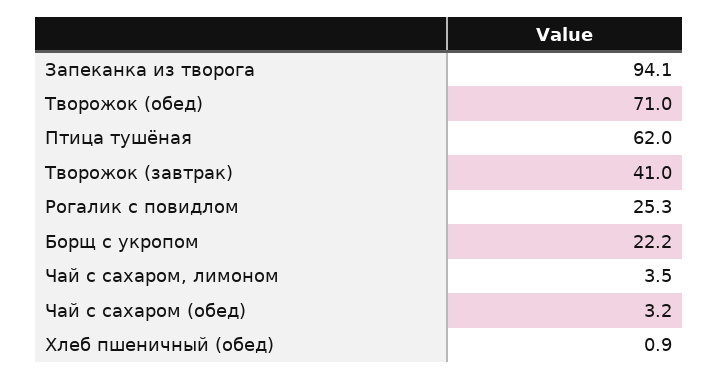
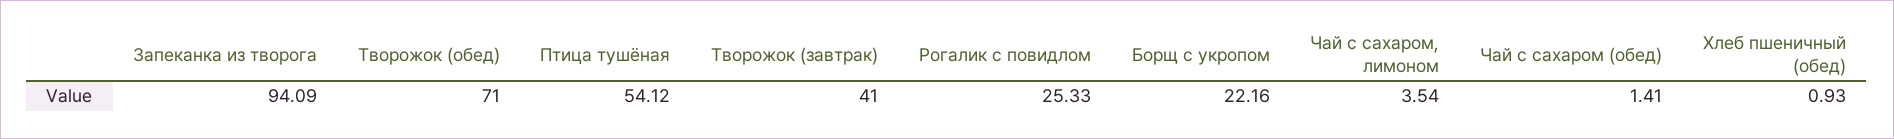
Птица тушёная: 62 -> 54.12
Чай с сахаром (обед): 3.2 -> 1.41

